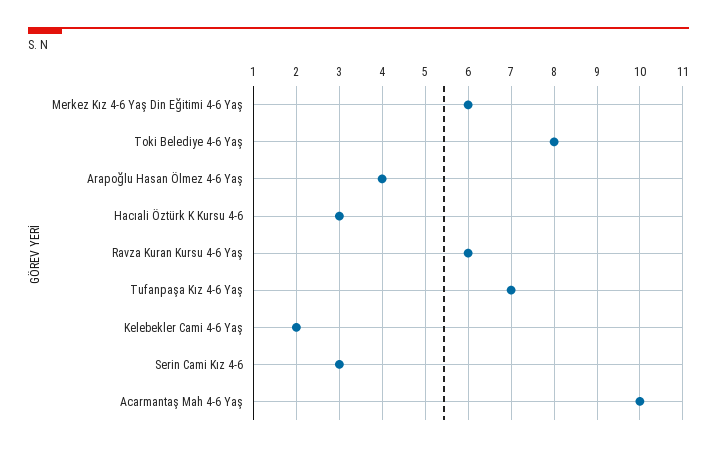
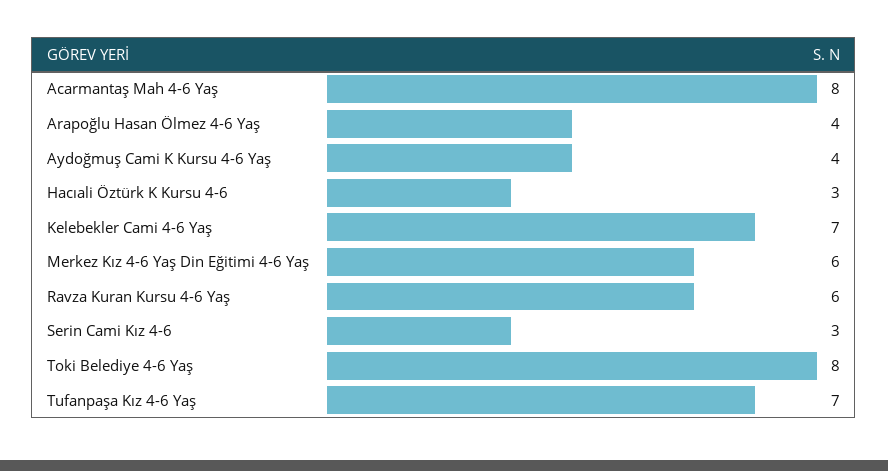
Kelebekler Cami 4-6 Yaş: 2 -> 7
Acarmantaş Mah 4-6 Yaş: 10 -> 8
Aydoğmuş Cami K Kursu 4-6 Yaş: none -> 4

